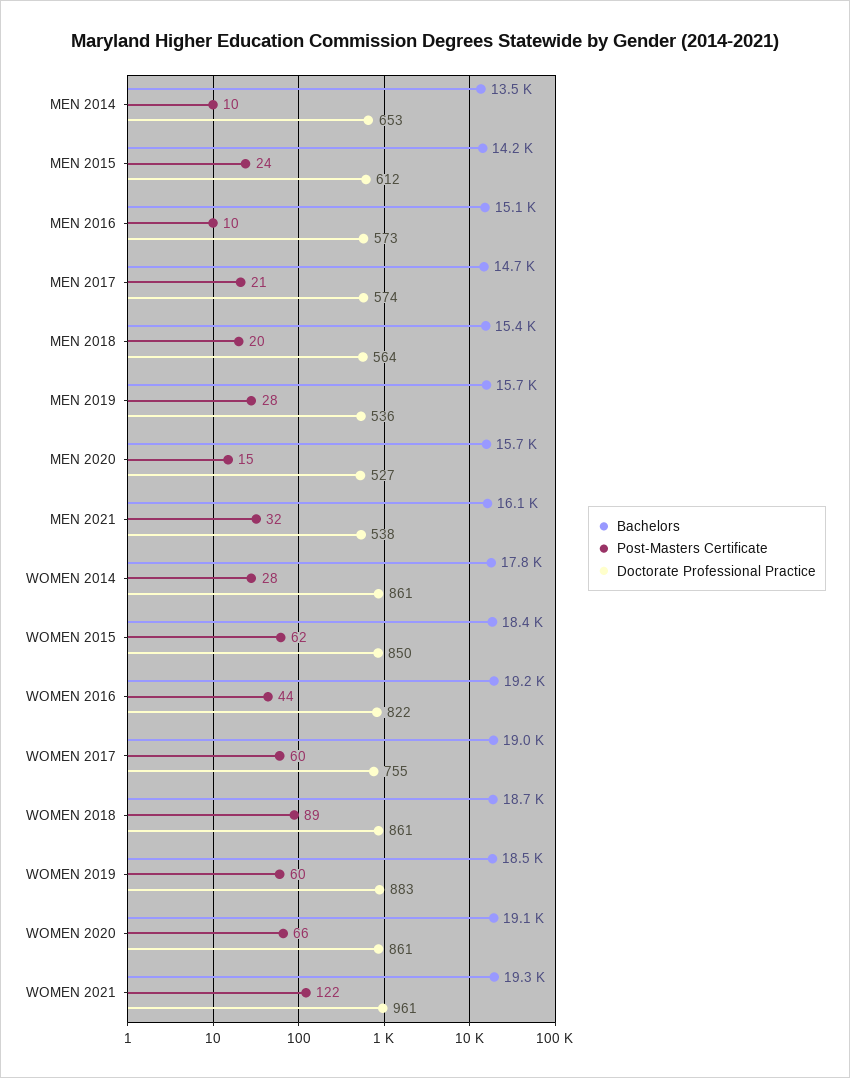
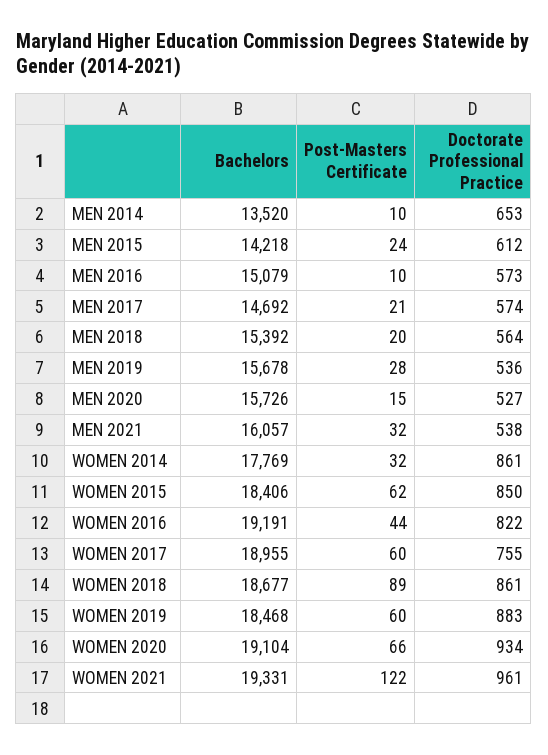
Post-Masters Certificate, WOMEN 2014: 28 -> 32
Doctorate Professional Practice, WOMEN 2020: 861 -> 934

